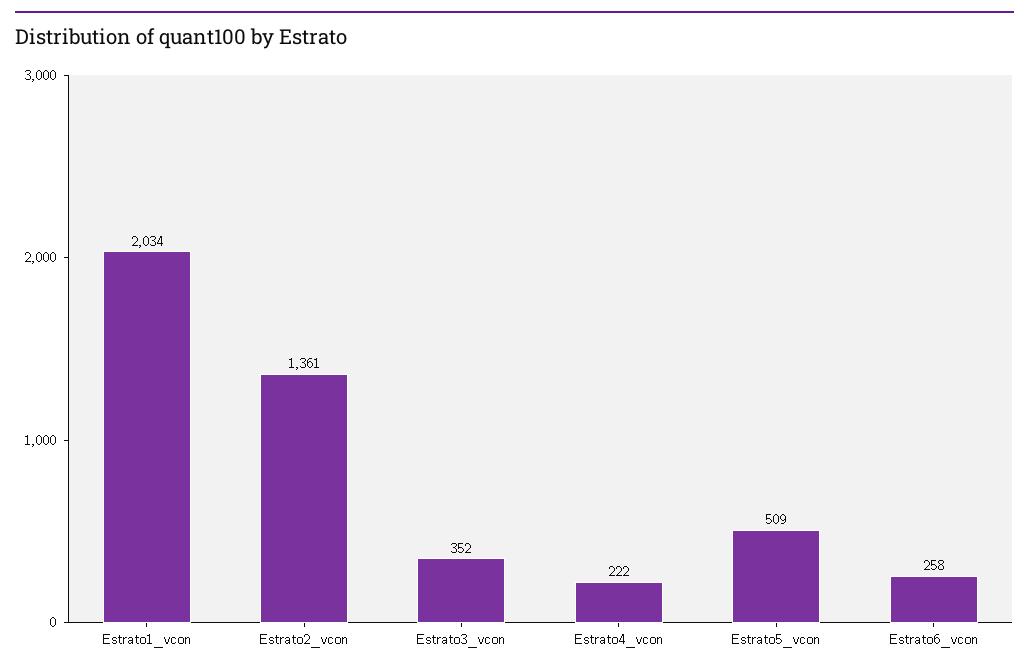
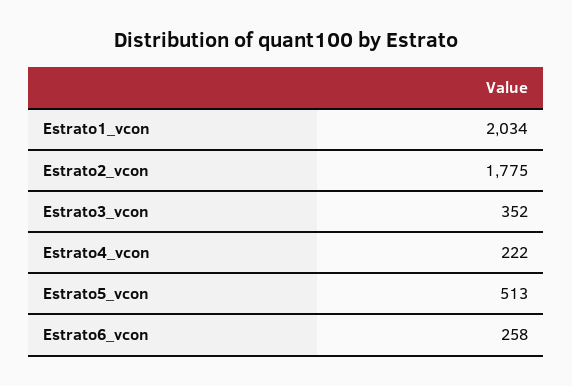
Estrato2_vcon: 1361 -> 1775
Estrato5_vcon: 509 -> 513

